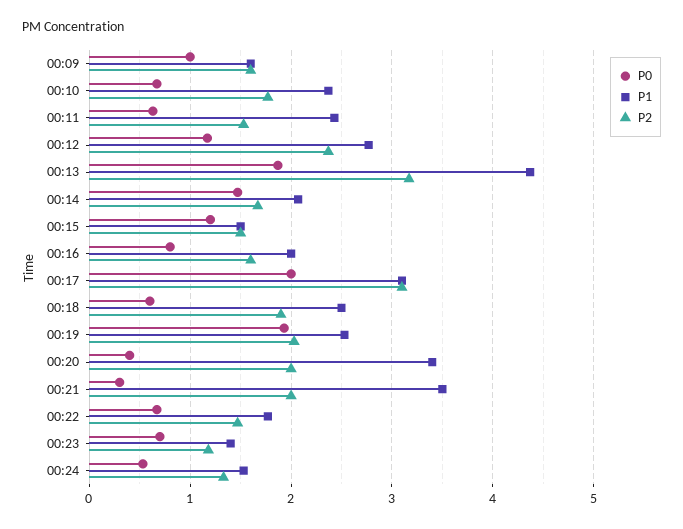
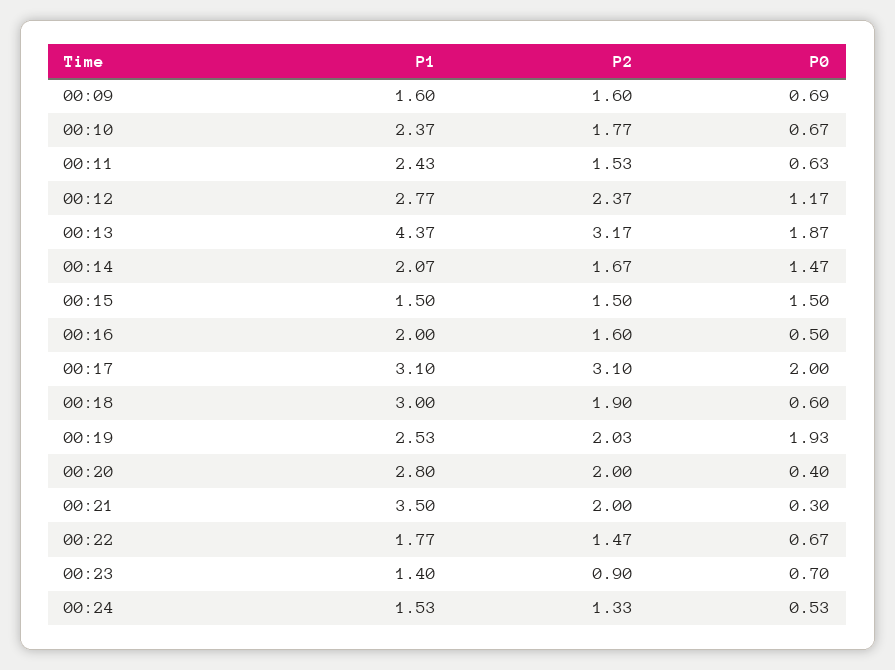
P0, 00:09: 1 -> 0.69
P0, 00:15: 1.2 -> 1.5
P0, 00:16: 0.8 -> 0.5
P1, 00:18: 2.5 -> 3
P1, 00:20: 3.4 -> 2.8
P2, 00:23: 1.2 -> 0.9

